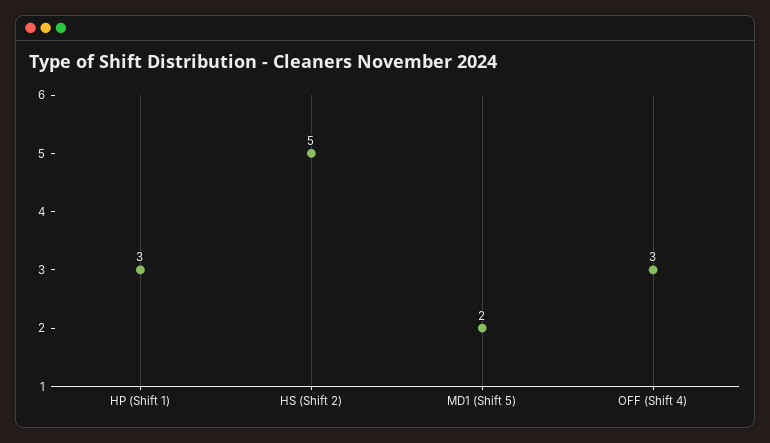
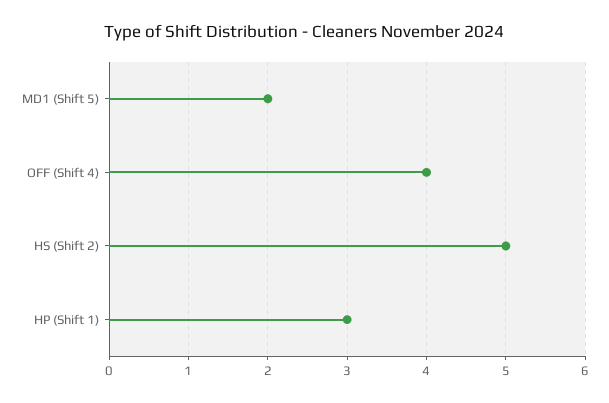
OFF (Shift 4): 3 -> 4

